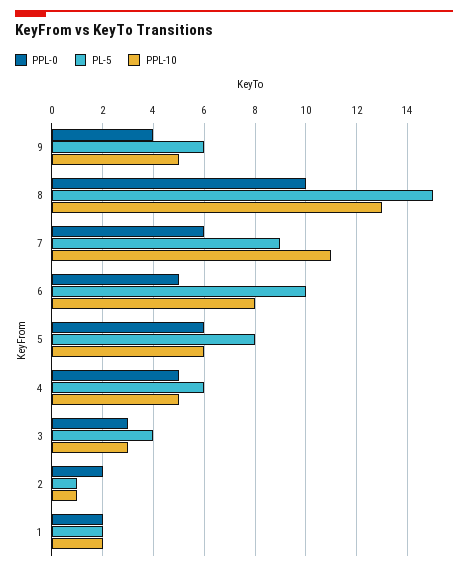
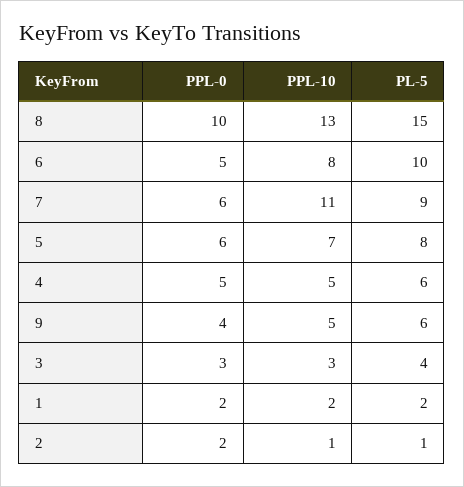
PPL-10, 5: 6 -> 7

